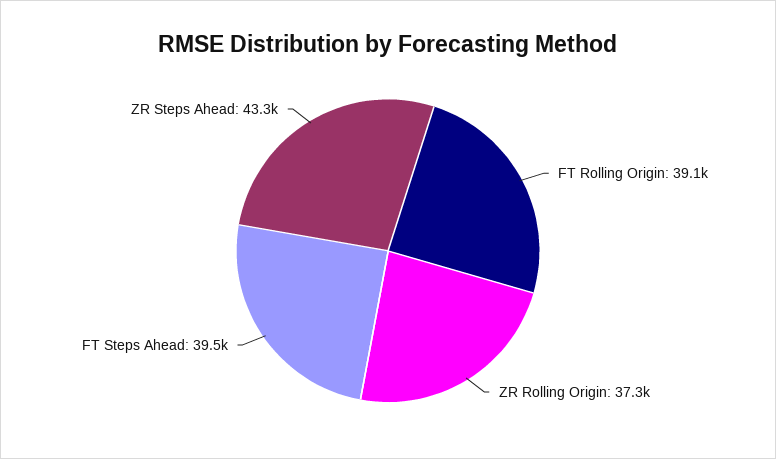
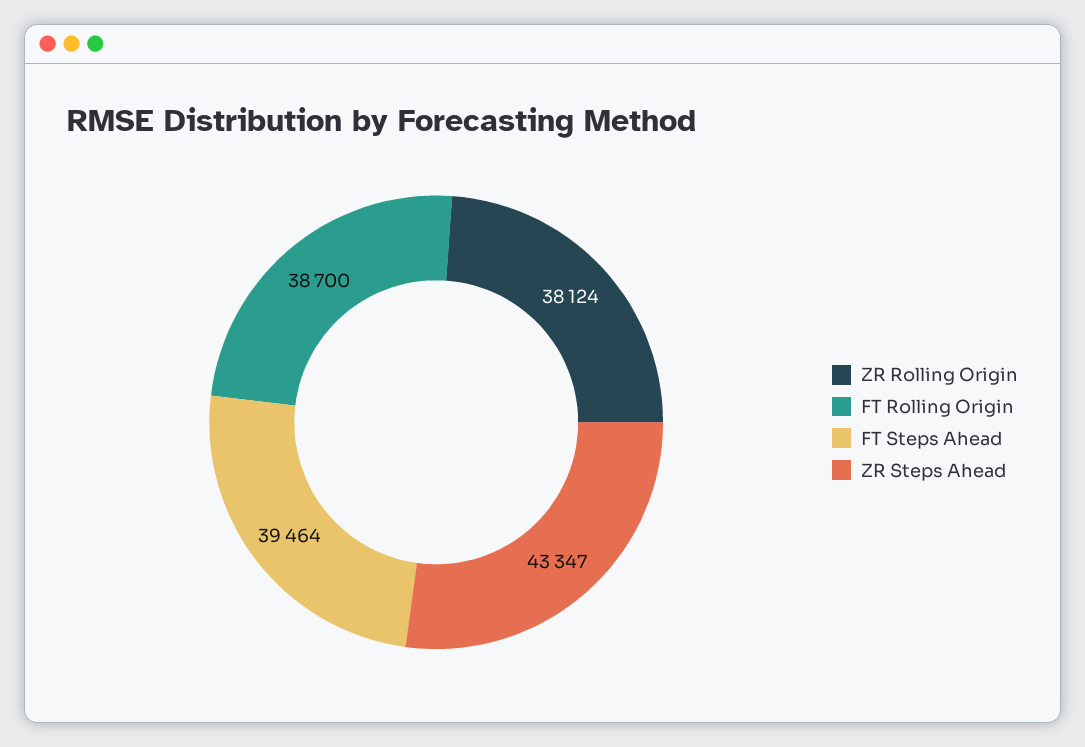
FT Rolling Origin: 39100 -> 38700
ZR Rolling Origin: 37300 -> 38124

